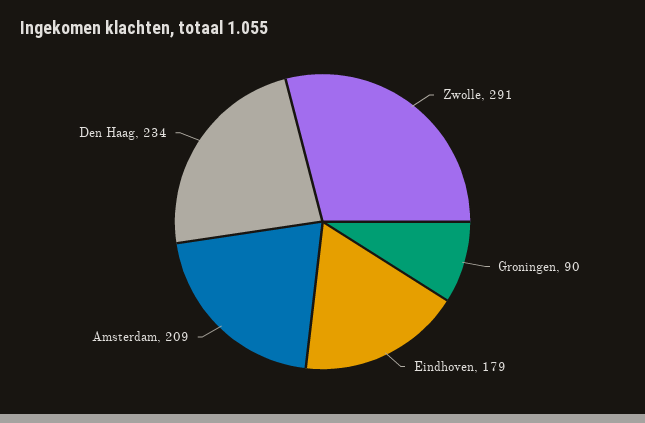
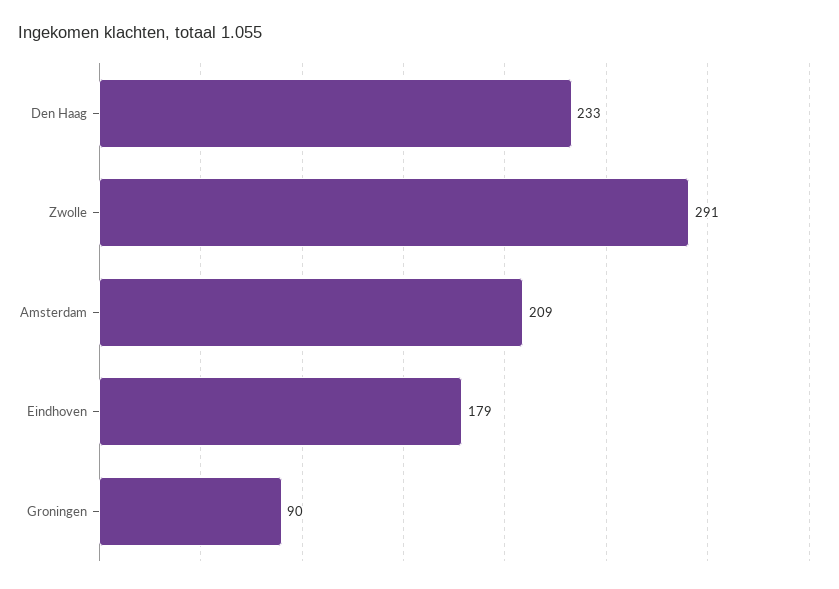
Den Haag: 234 -> 233

